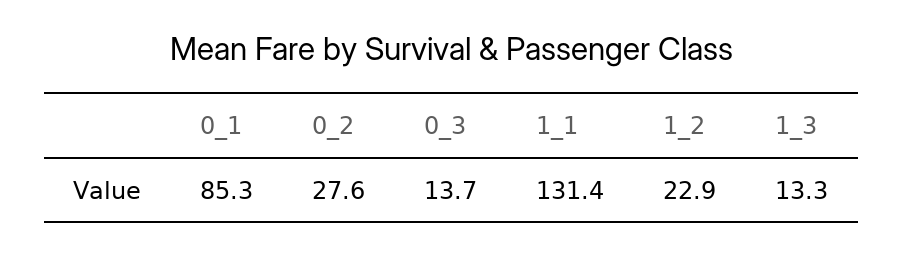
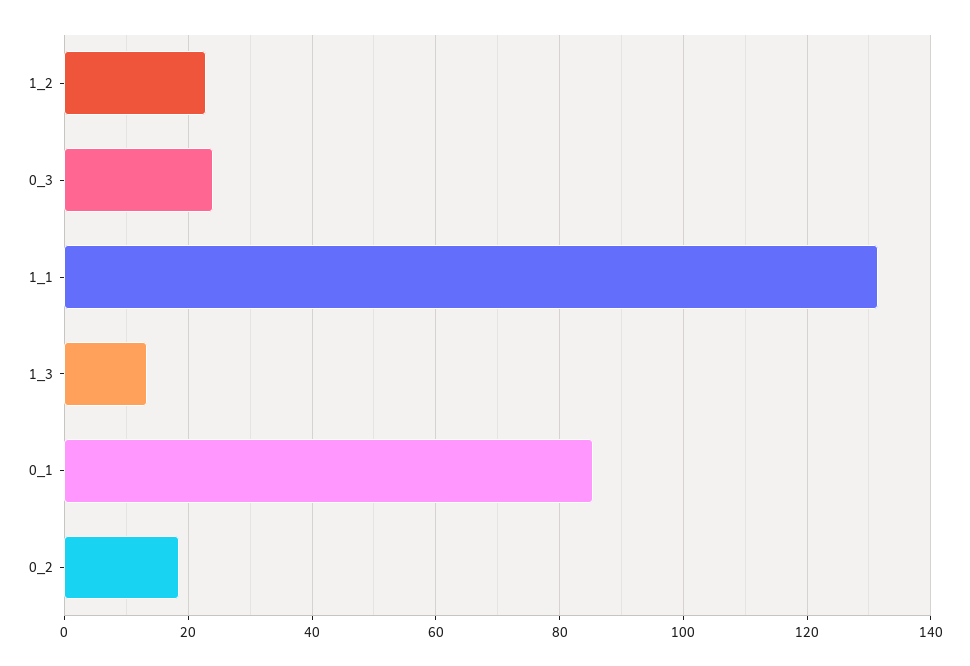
0_2: 27.6 -> 18
0_3: 13.7 -> 24

